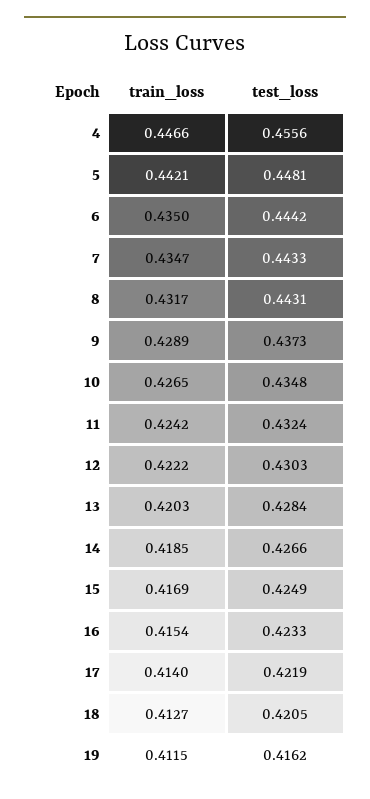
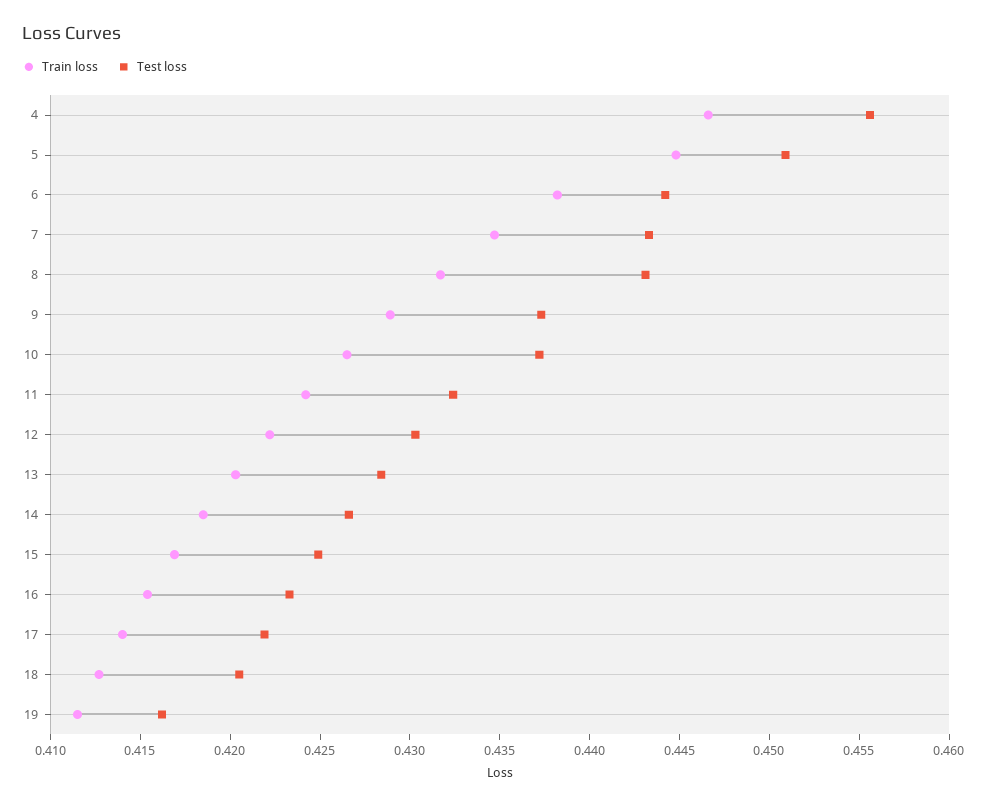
train_loss, 5: 0.4421 -> 0.445
test_loss, 5: 0.4481 -> 0.451
train_loss, 6: 0.435 -> 0.438
test_loss, 10: 0.4348 -> 0.437

